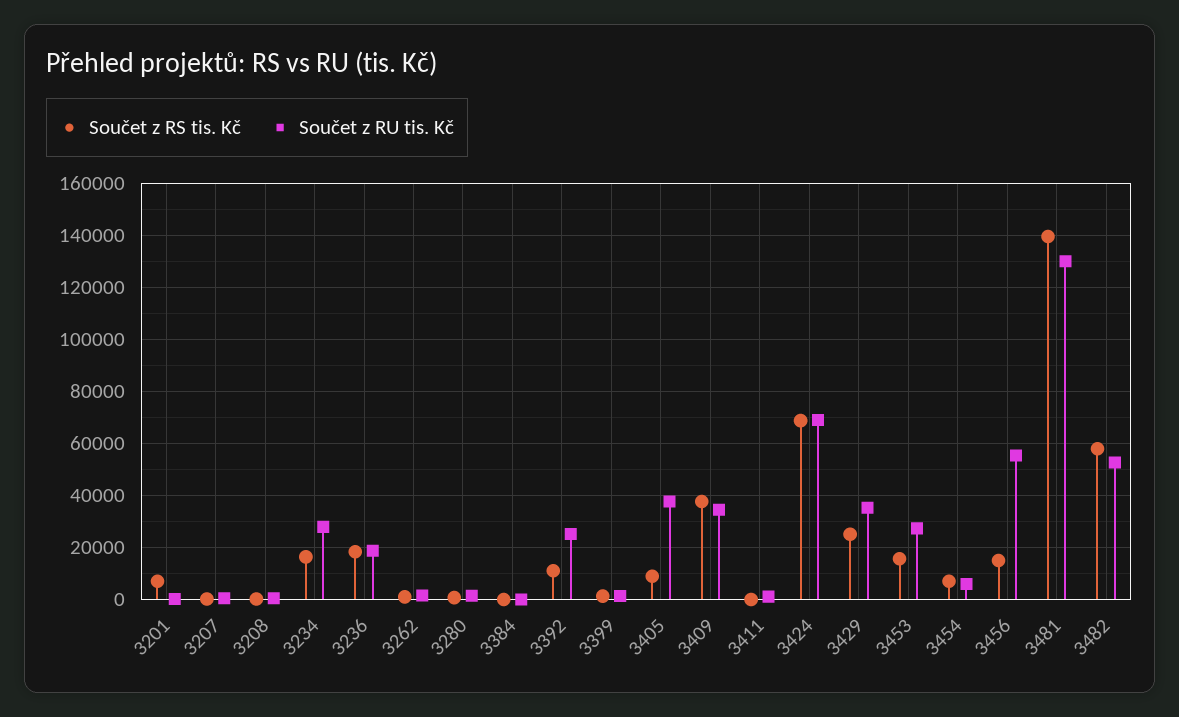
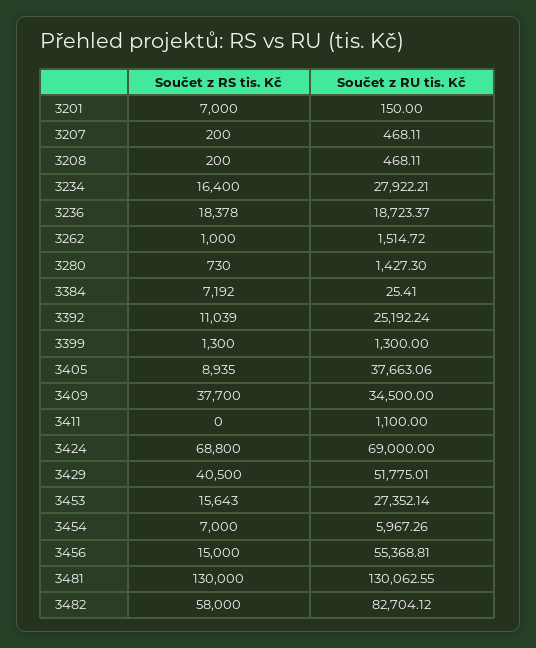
Součet z RS tis. Kč, 3384: 0 -> 7192
Součet z RS tis. Kč, 3429: 25000 -> 40500
Součet z RU tis. Kč, 3429: 35000 -> 51775.01
Součet z RS tis. Kč, 3481: 140000 -> 130000
Součet z RU tis. Kč, 3482: 52500 -> 82704.12

